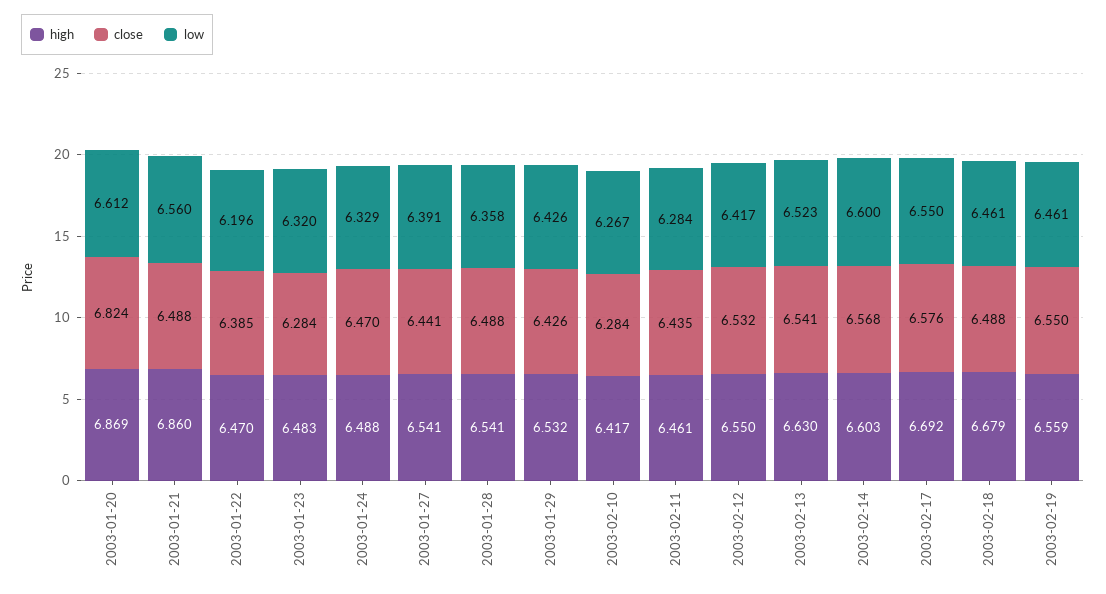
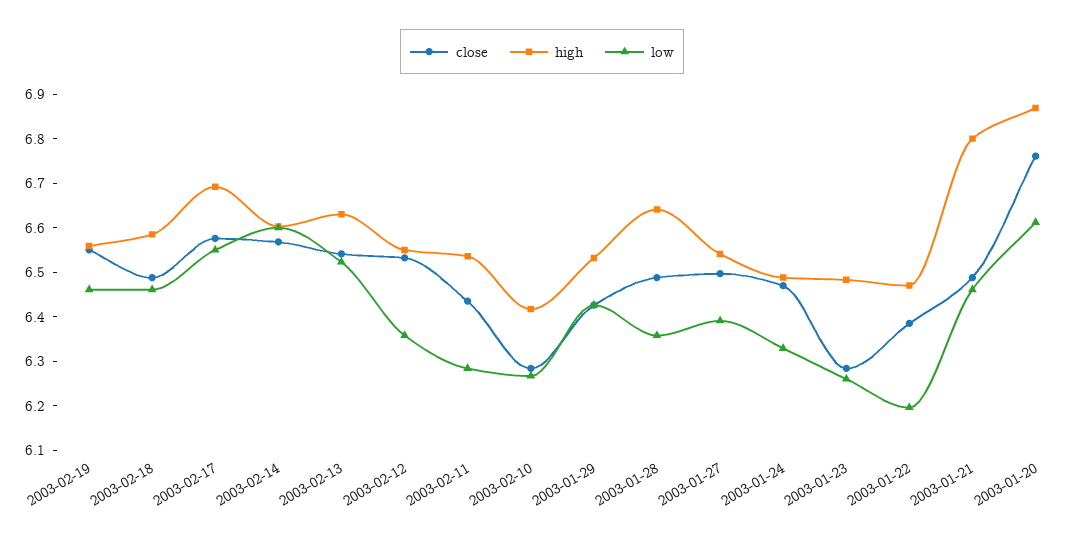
close, 2003-01-20: 6.824 -> 6.76
high, 2003-01-21: 6.86 -> 6.8
low, 2003-01-21: 6.56 -> 6.46
low, 2003-01-23: 6.32 -> 6.26
close, 2003-01-27: 6.441 -> 6.5
high, 2003-01-28: 6.541 -> 6.64
high, 2003-02-11: 6.461 -> 6.54
low, 2003-02-12: 6.417 -> 6.36
high, 2003-02-18: 6.679 -> 6.58

